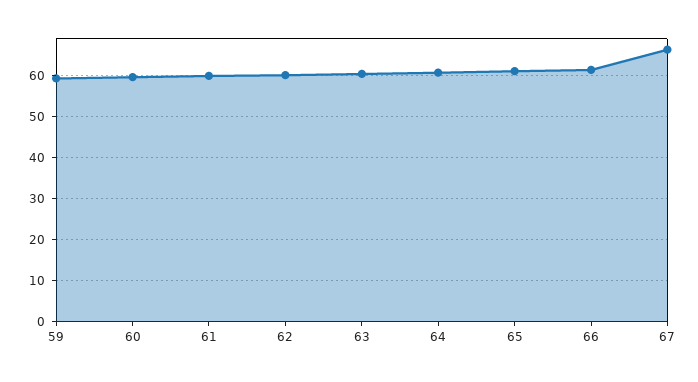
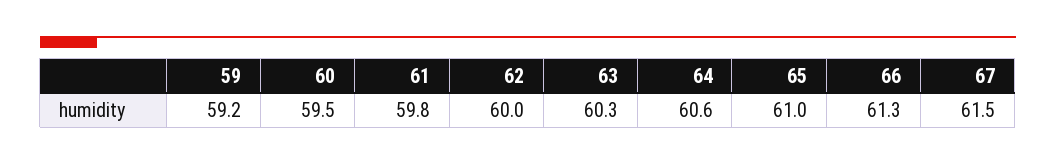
67: 66 -> 61.5

